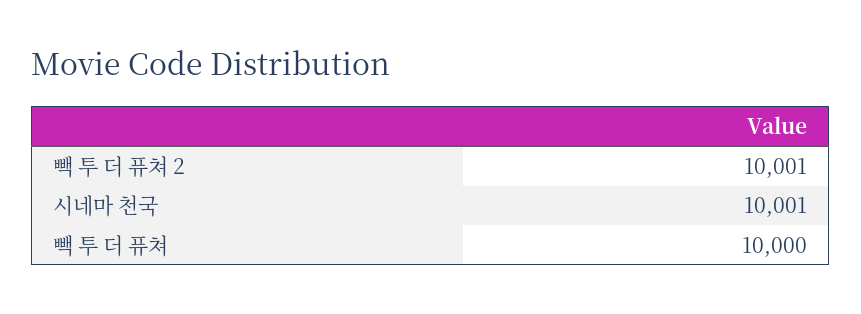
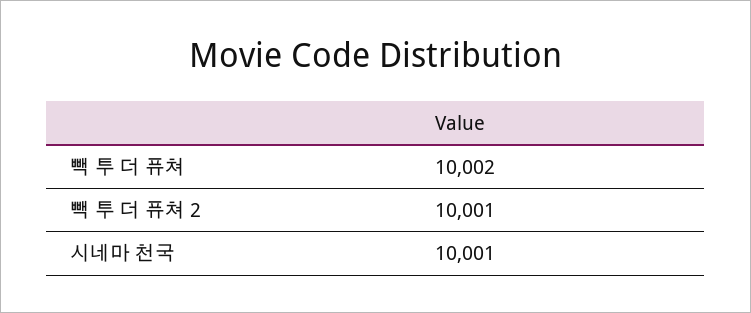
빽 투 더 퓨쳐: 10000 -> 10002

